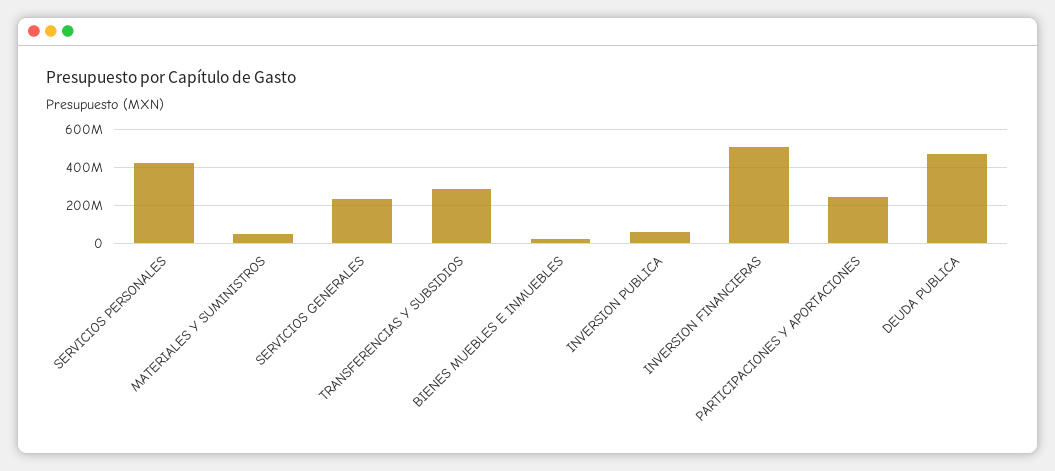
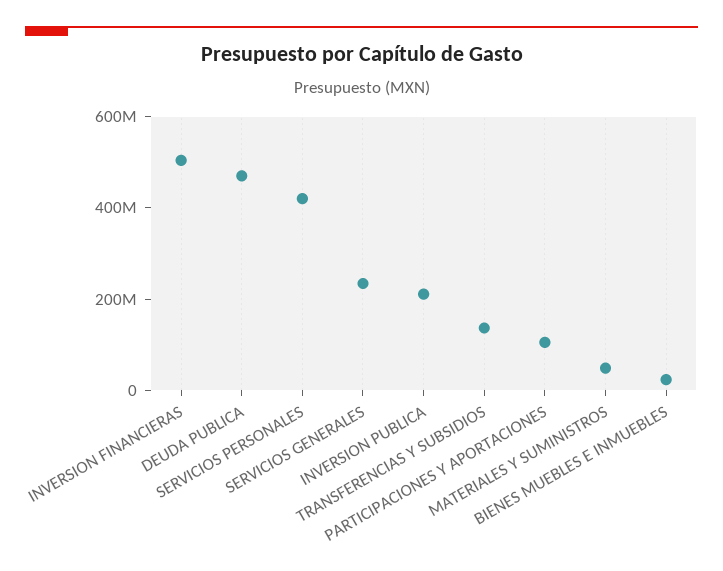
TRANSFERENCIAS Y SUBSIDIOS: 300000000 -> 150000000
INVERSION PUBLICA: 50000000 -> 200000000
PARTICIPACIONES Y APORTACIONES: 250000000 -> 100000000

